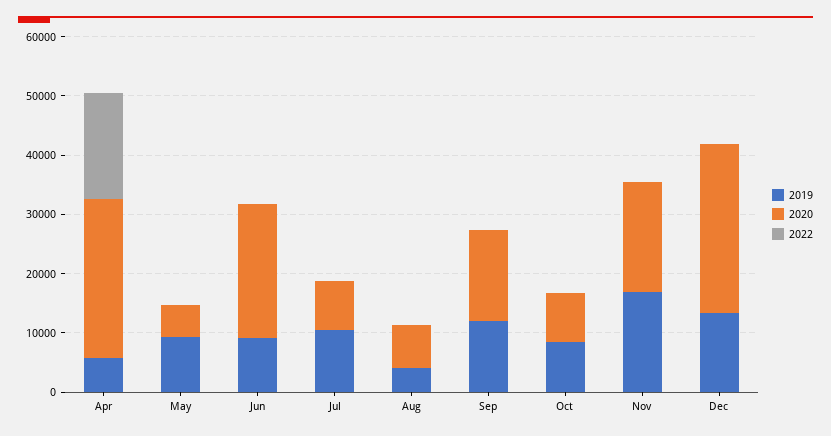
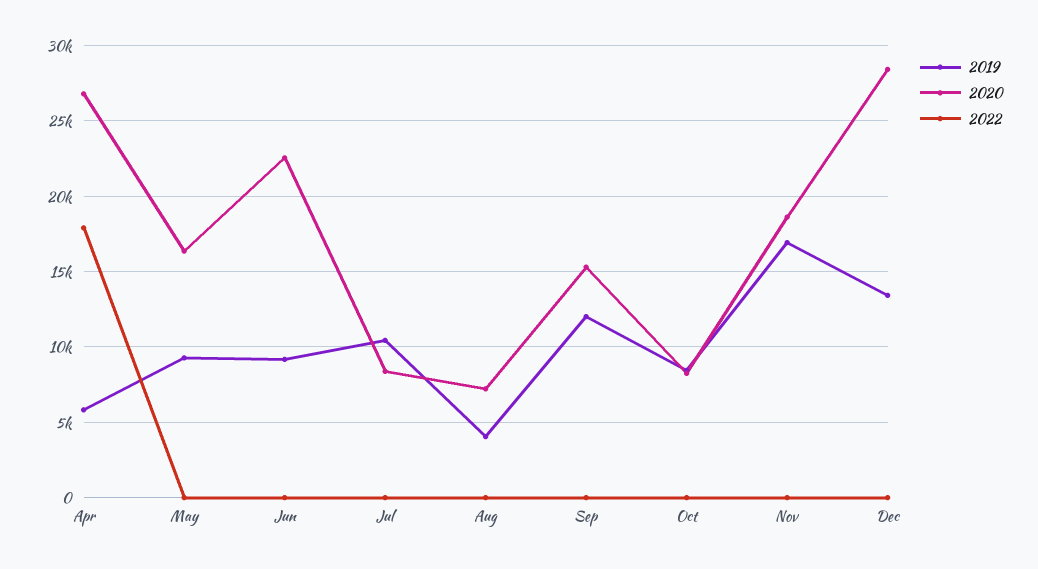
2020, May: 6000 -> 16500

